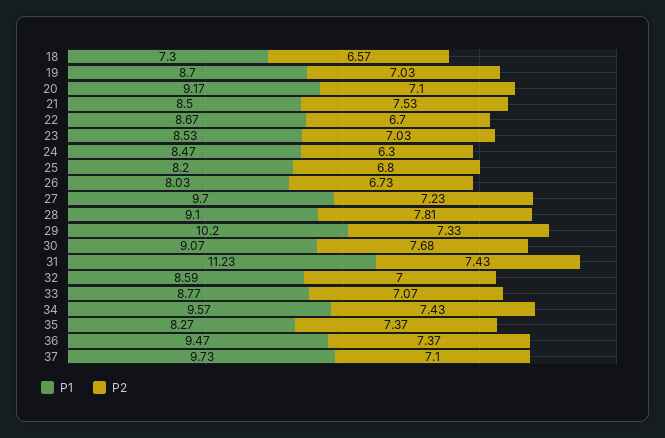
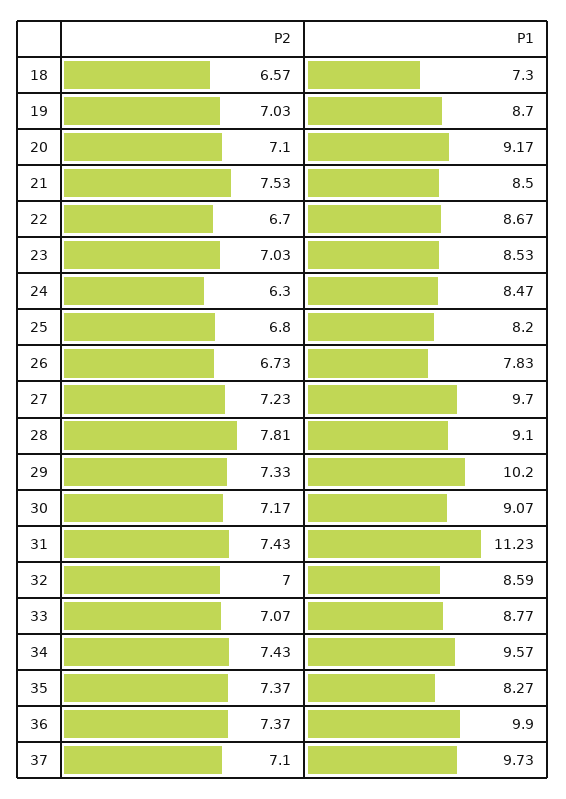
P1, 26: 8.03 -> 7.83
P2, 30: 7.68 -> 7.17
P1, 36: 9.47 -> 9.9

